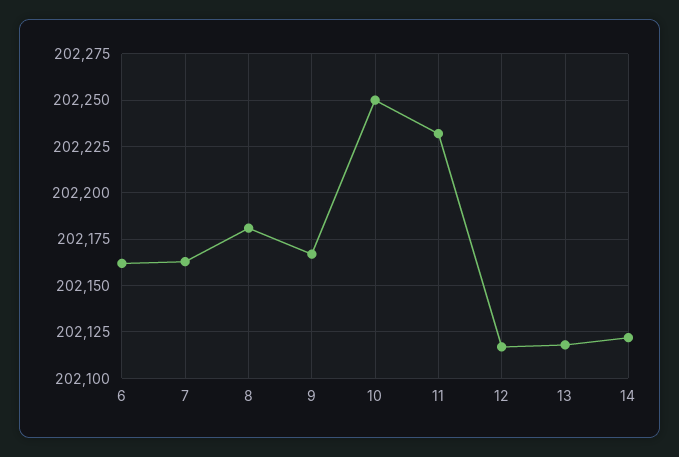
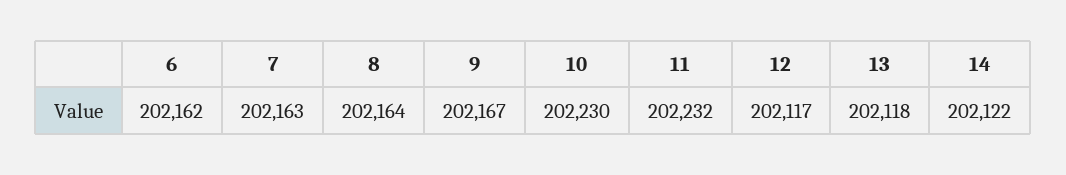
8: 202180 -> 202164
10: 202250 -> 202230

